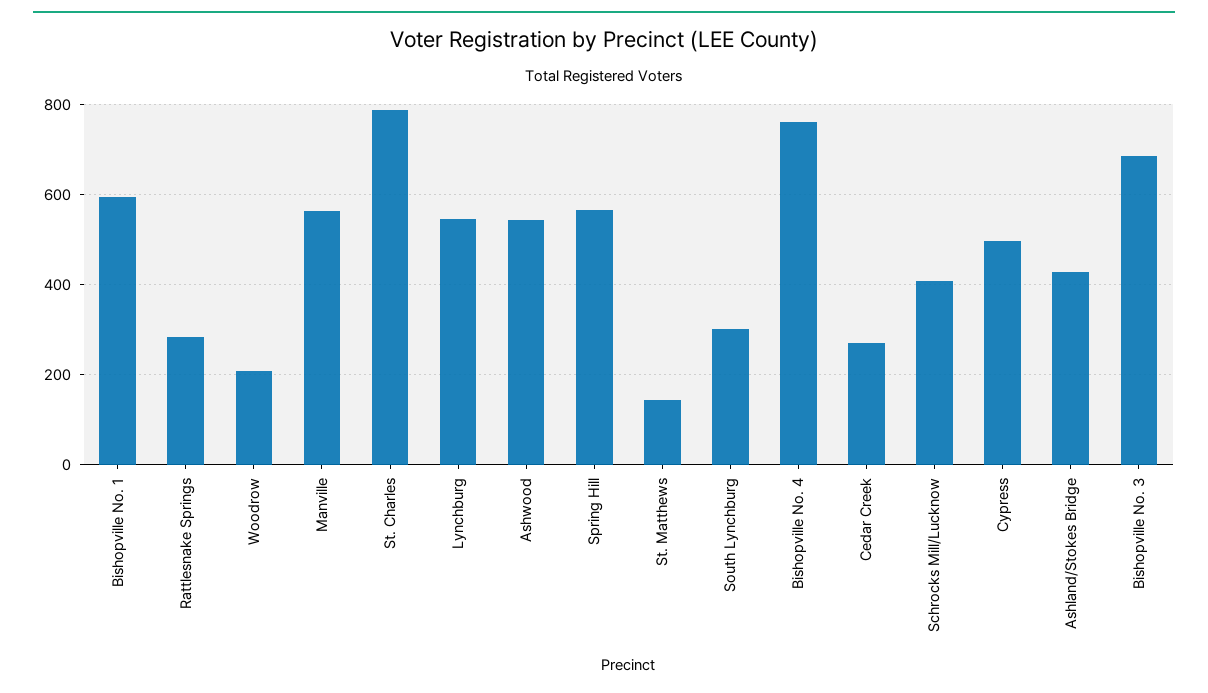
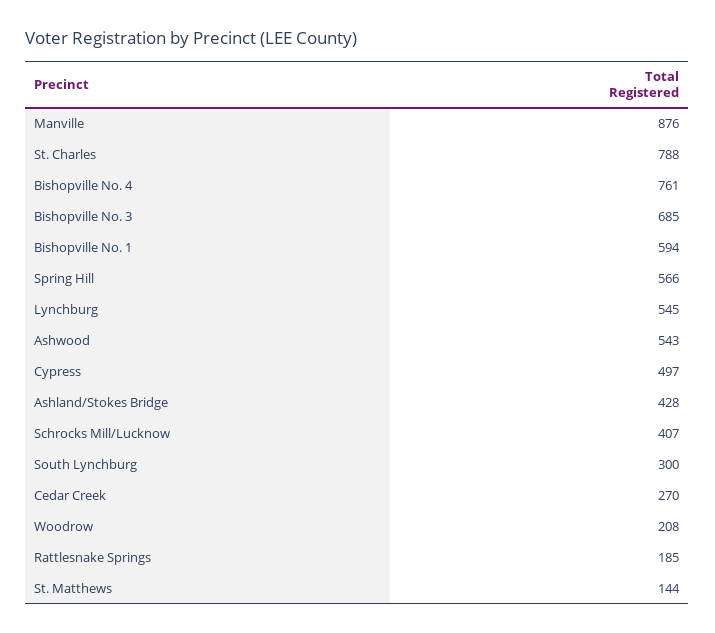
Rattlesnake Springs: 280 -> 185
Manville: 560 -> 876

